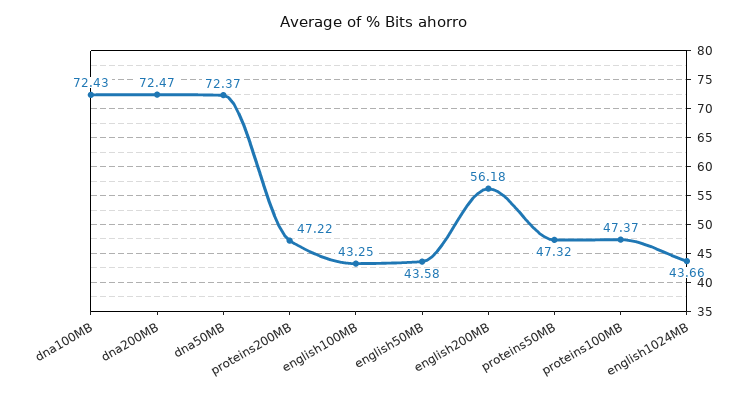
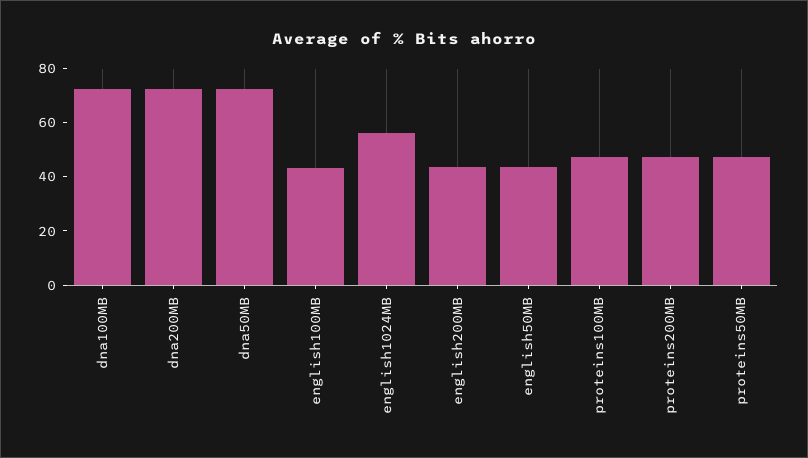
english200MB: 56.18 -> 45
english1024MB: 43.66 -> 55

